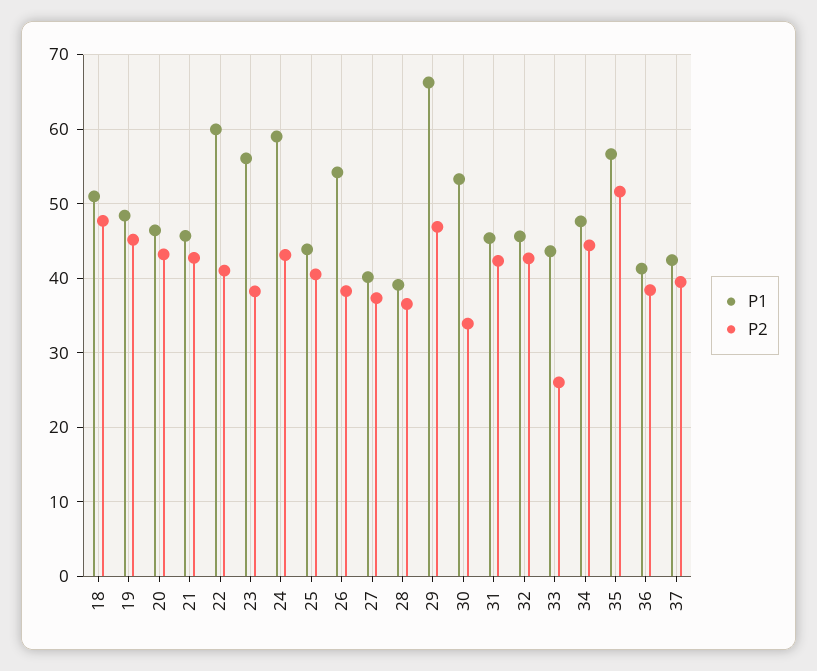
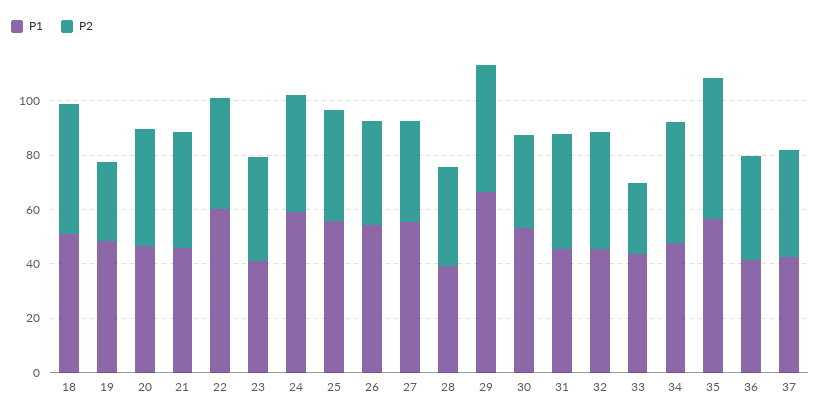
P2, 19: 45 -> 30
P1, 23: 56 -> 40
P1, 25: 44 -> 55
P1, 27: 40 -> 55

